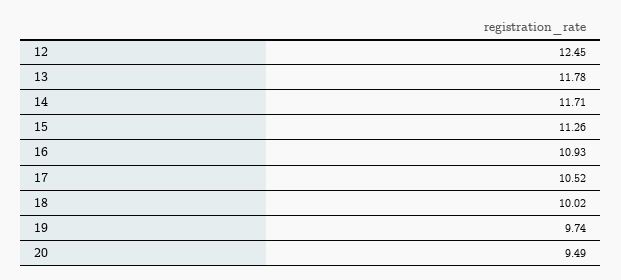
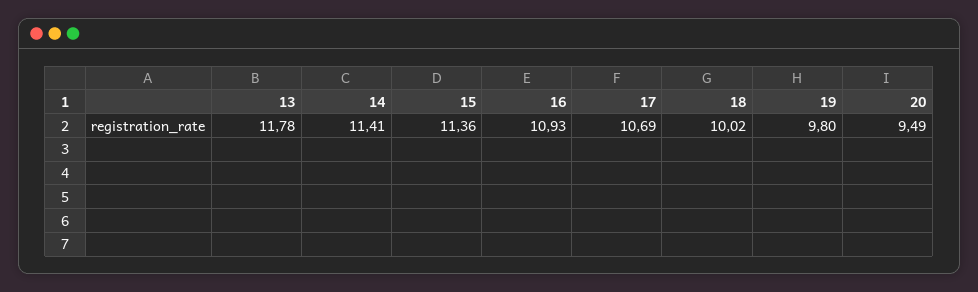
12: 12.45 -> none
14: 11.71 -> 11.41
15: 11.26 -> 11.36
17: 10.52 -> 10.69
19: 9.74 -> 9.8

